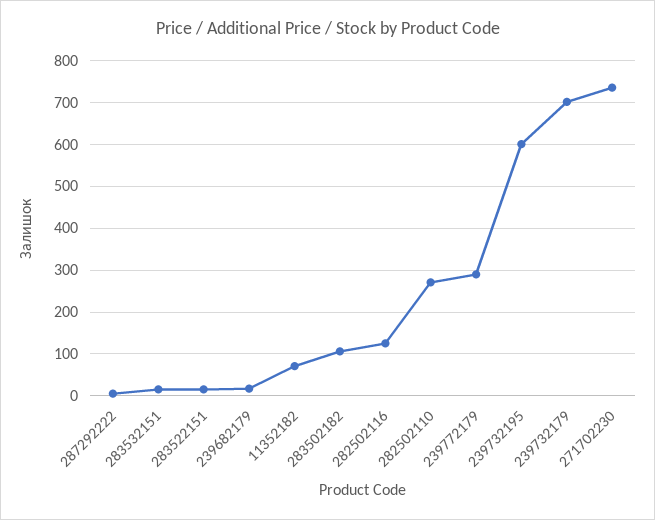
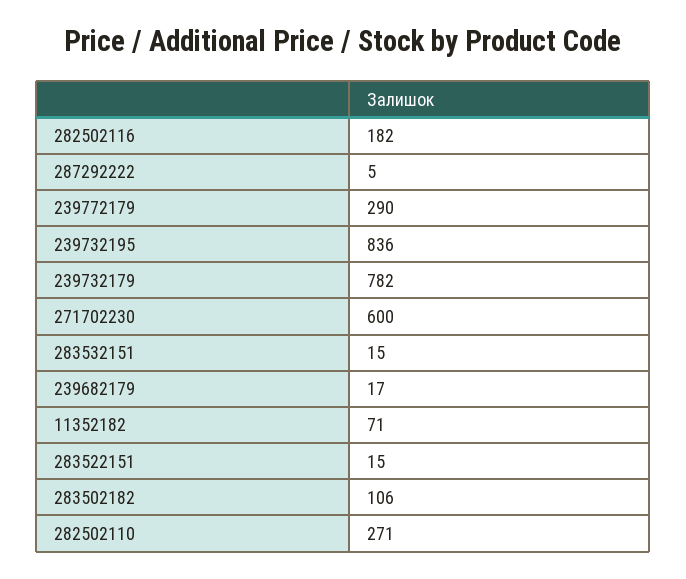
282502116: 120 -> 182
239732195: 600 -> 836
239732179: 700 -> 782
271702230: 740 -> 600

